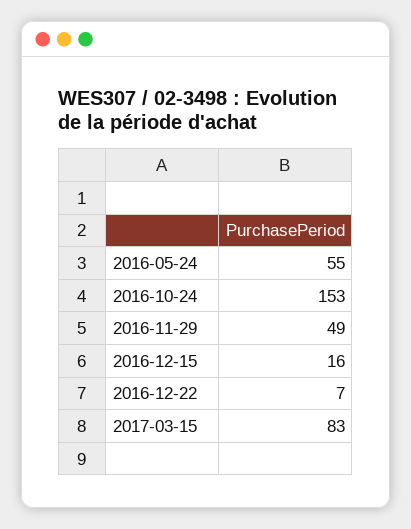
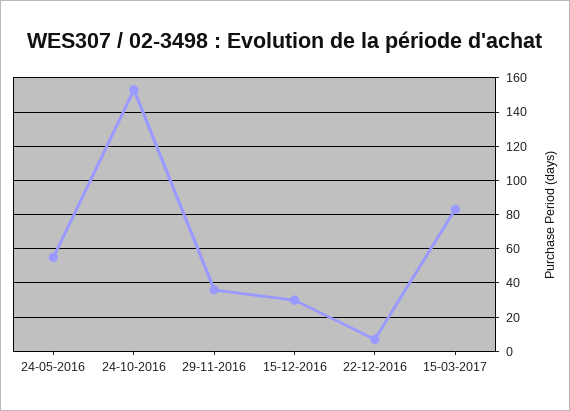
2016-11-29: 49 -> 35
2016-12-15: 16 -> 30

